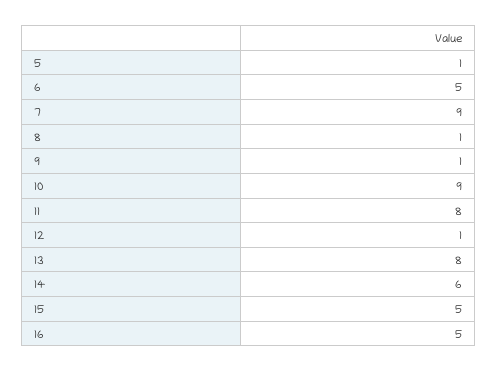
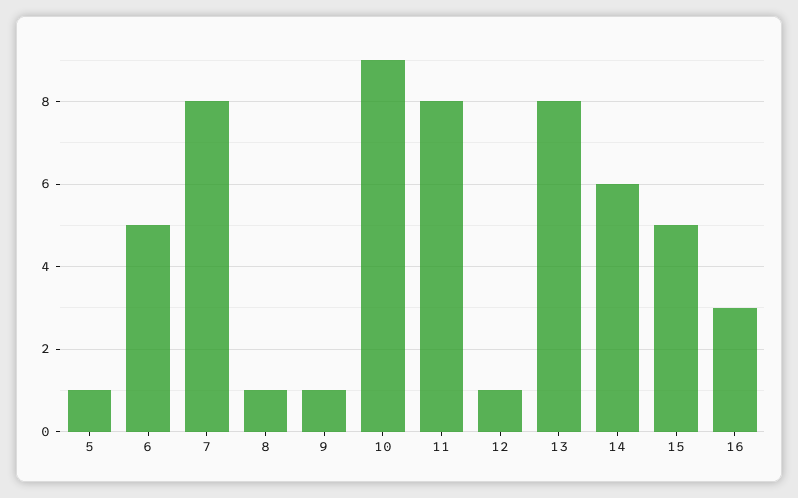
7: 9 -> 8
16: 5 -> 3

